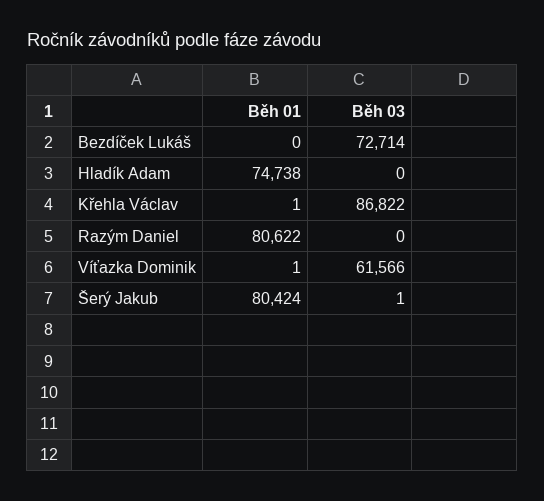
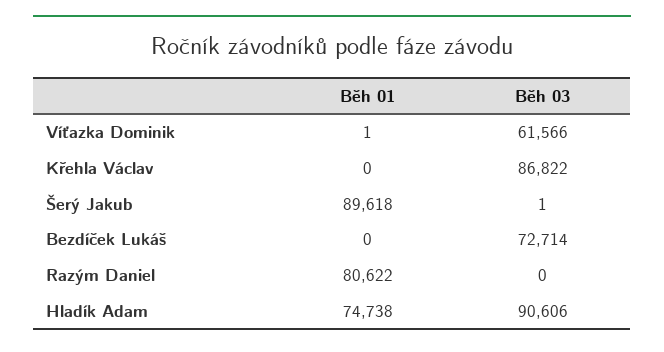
Běh 03, Hladík Adam: 0 -> 90606
Běh 01, Křehla Václav: 1 -> 0
Běh 01, Šerý Jakub: 80424 -> 89618

